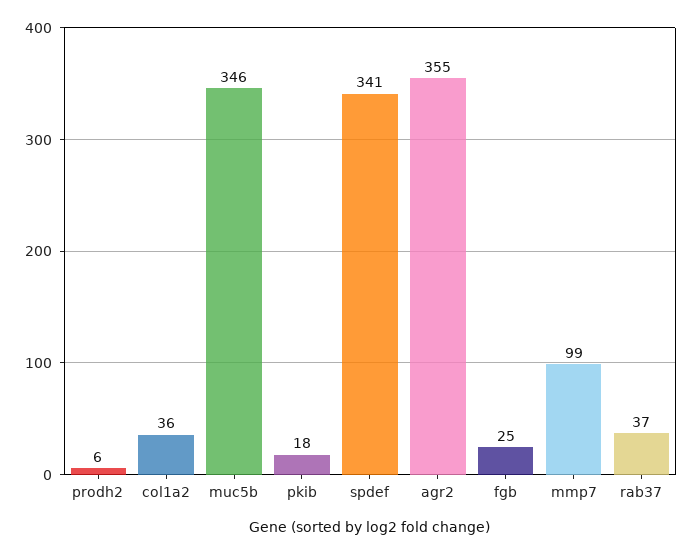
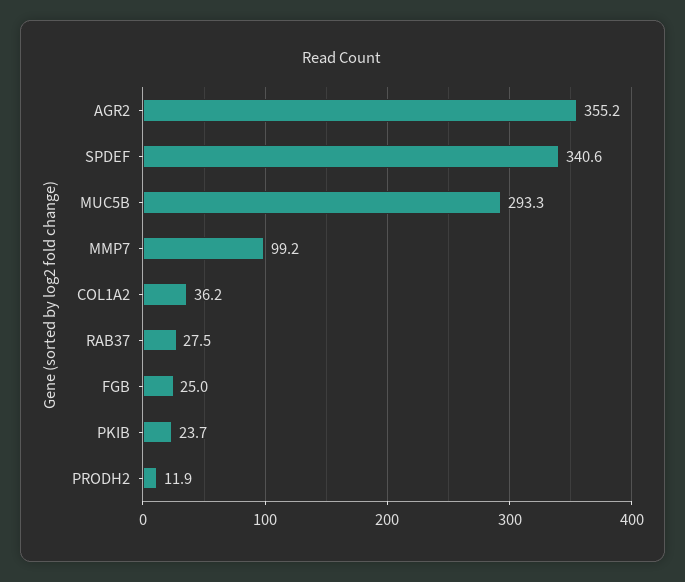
prodh2: 6 -> 11.9
muc5b: 346 -> 293.3
pkib: 18 -> 23.7
rab37: 37 -> 27.5

